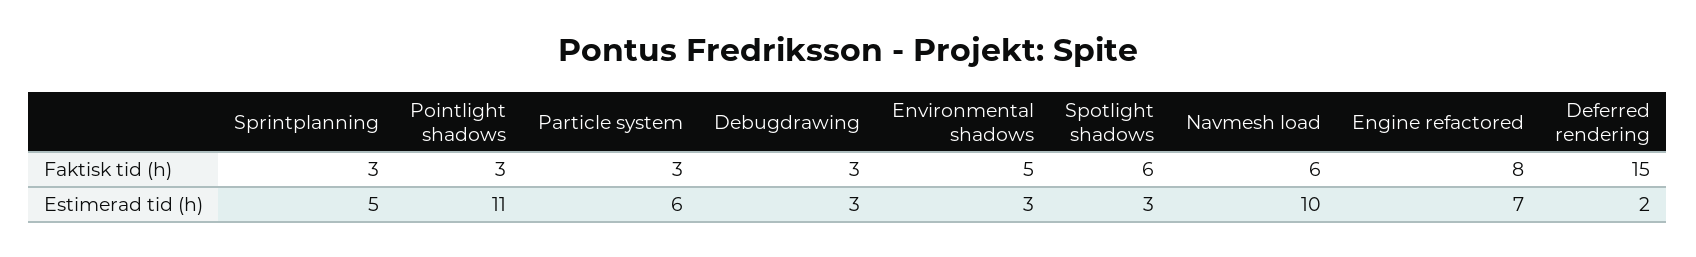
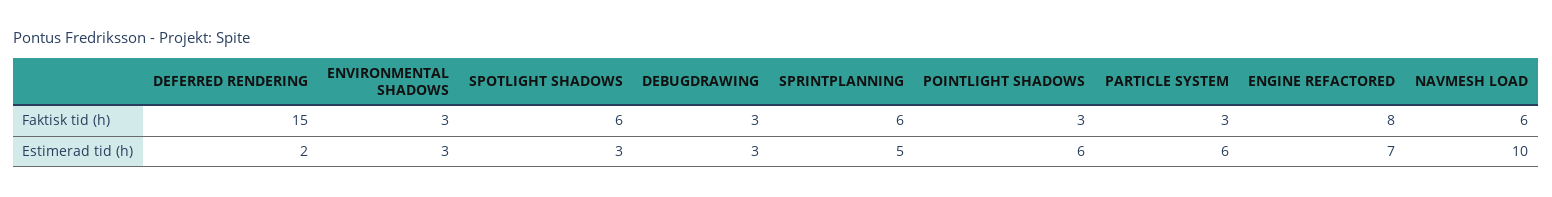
Sprintplanning, Faktisk tid (h): 3 -> 6
Environmental shadows, Faktisk tid (h): 5 -> 3
Pointlight shadows, Estimerad tid (h): 11 -> 6

